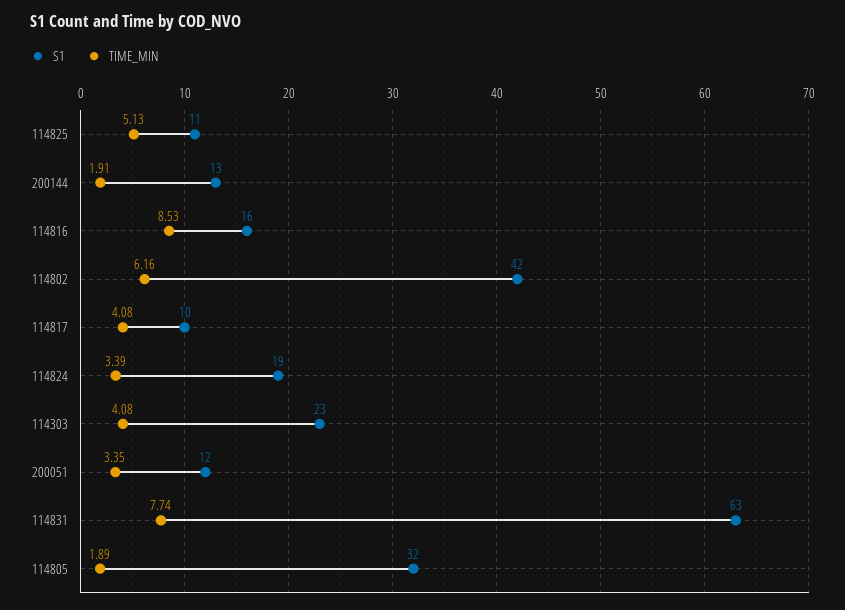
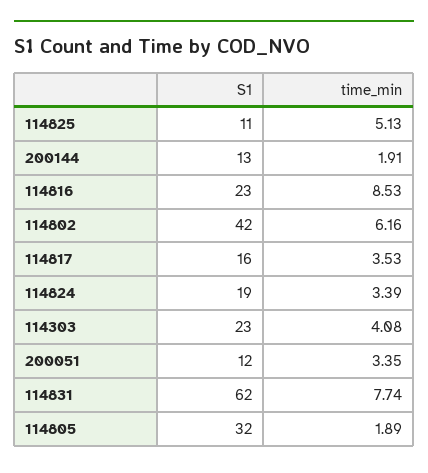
S1, 114816: 16 -> 23
S1, 114817: 10 -> 16
TIME_MIN, 114817: 4.08 -> 3.53
S1, 114831: 63 -> 62

